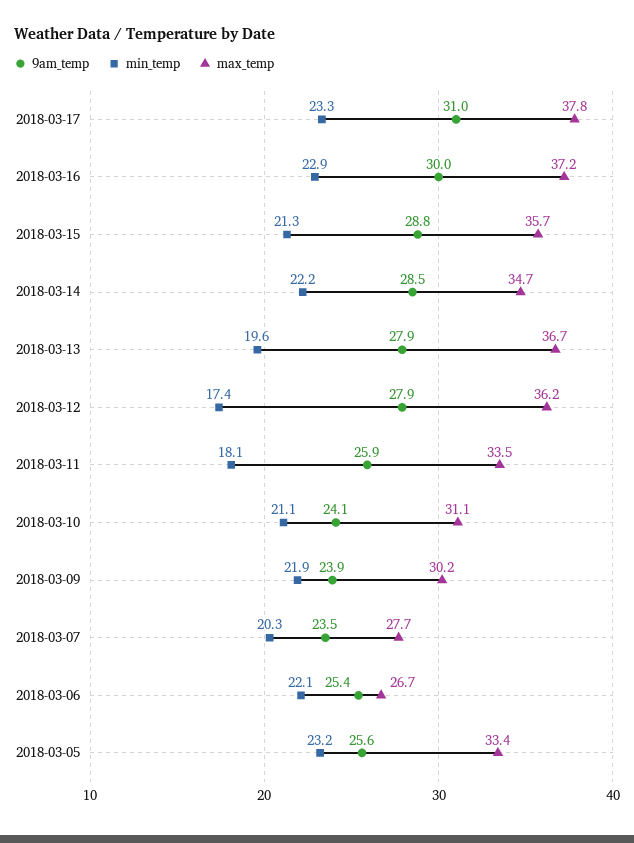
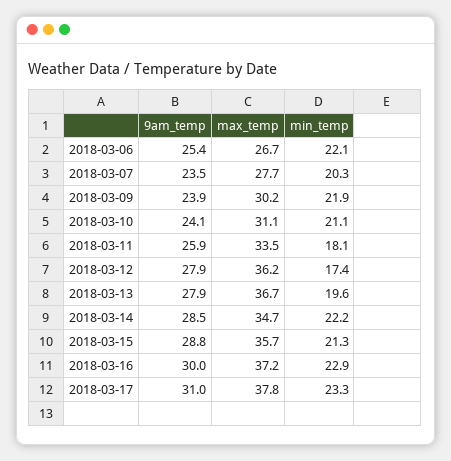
9am_temp, 2018-03-05: 25.6 -> none
min_temp, 2018-03-05: 23.2 -> none
max_temp, 2018-03-05: 33.4 -> none

